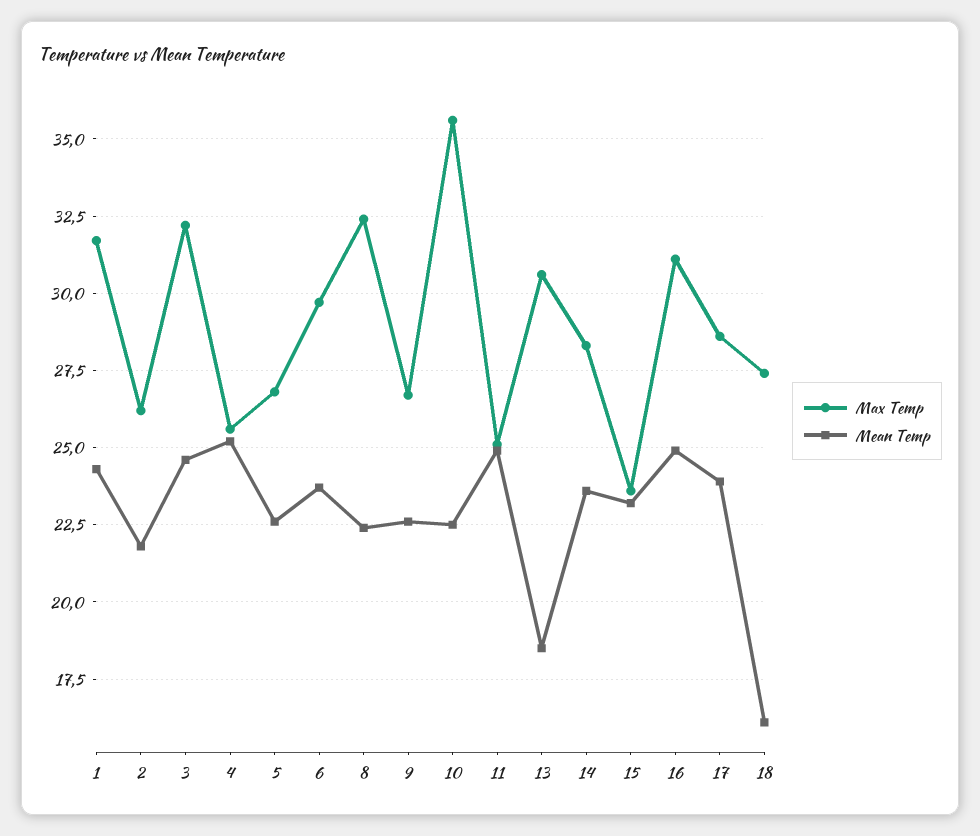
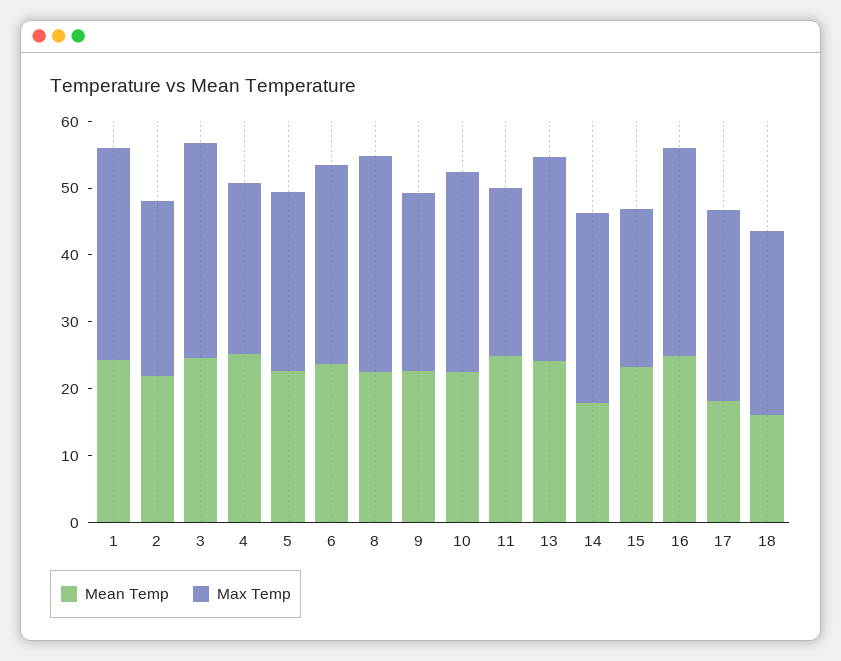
Max Temp, 10: 35.5 -> 30
Mean Temp, 13: 18.5 -> 24
Mean Temp, 14: 23.5 -> 18
Mean Temp, 17: 24 -> 18

